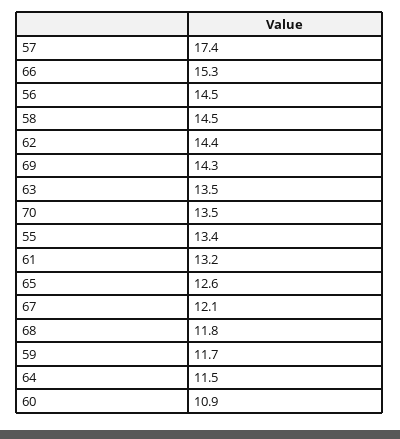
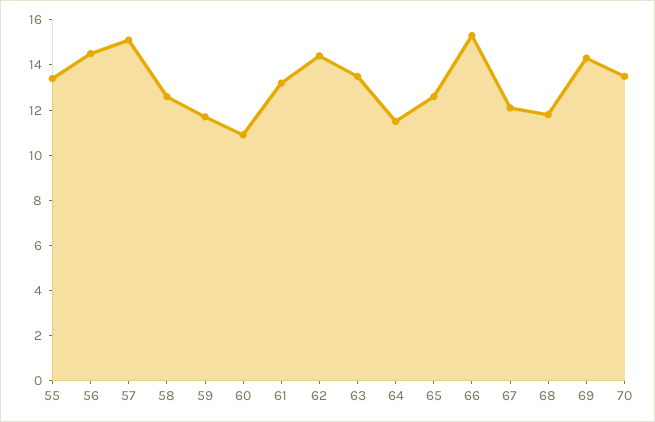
57: 17.4 -> 15
58: 14.5 -> 12.5

